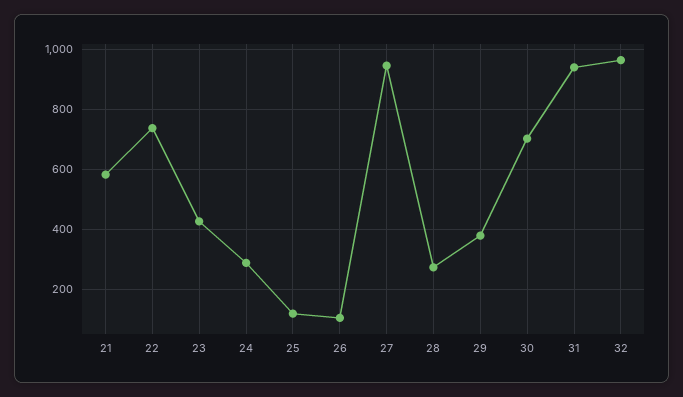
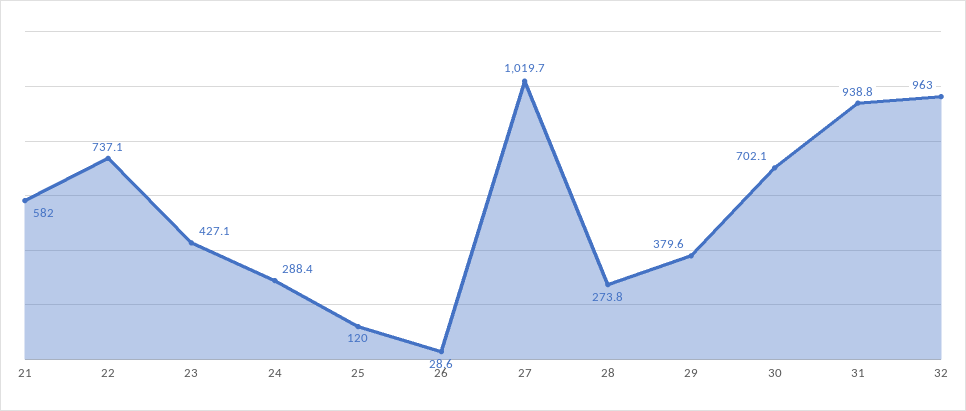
26: 100 -> 28.6
27: 940 -> 1019.7

